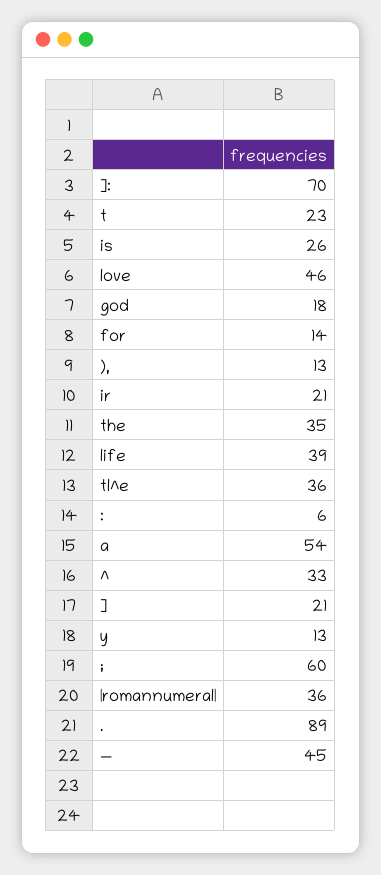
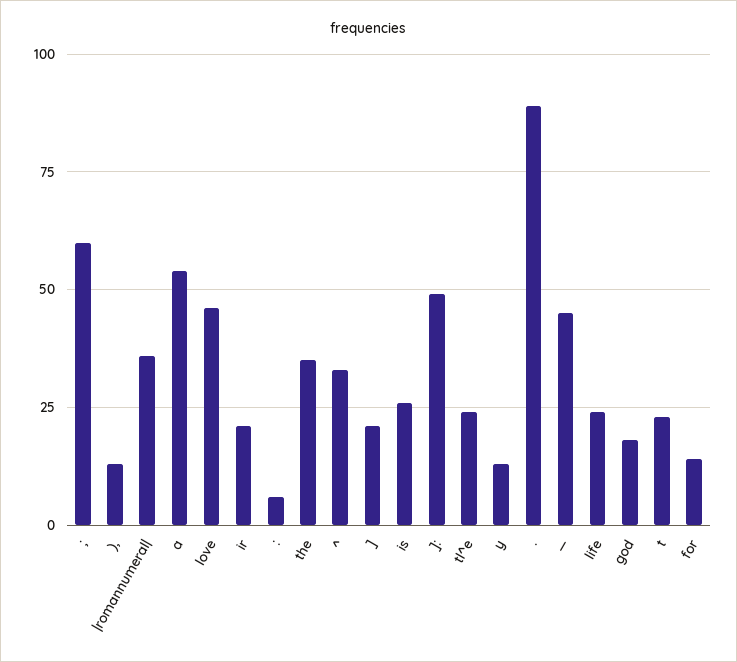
]:: 70 -> 50
life: 39 -> 25
tl^e: 36 -> 25

